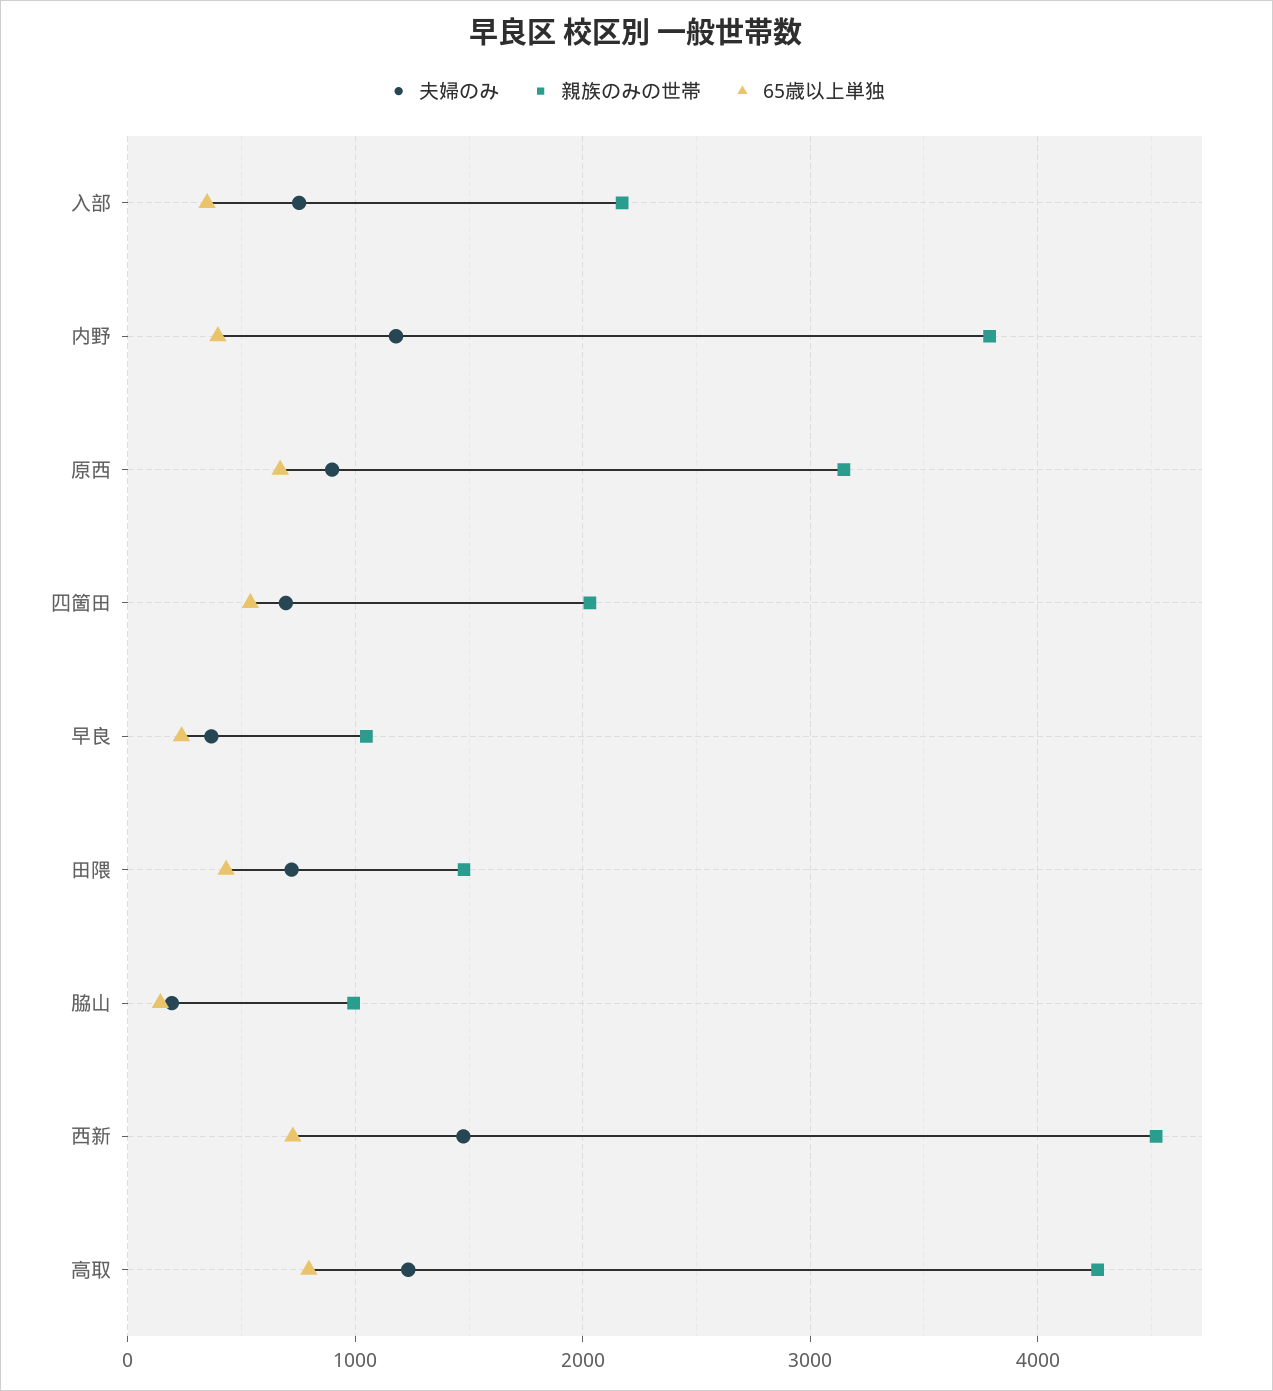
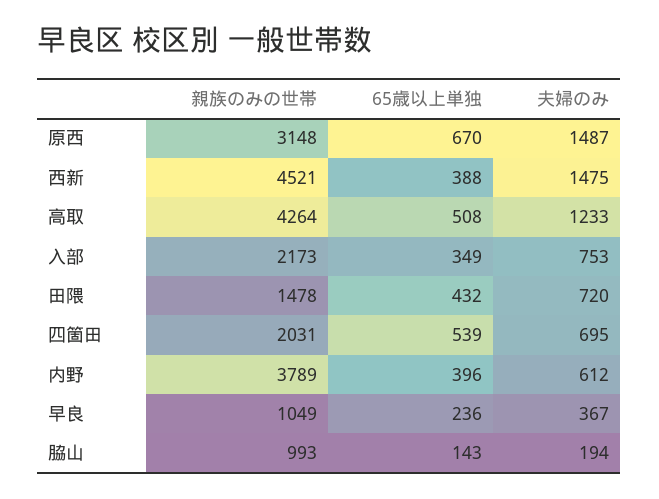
夫婦のみ, 内野: 1200 -> 612
夫婦のみ, 原西: 900 -> 1487
65歳以上単独, 西新: 700 -> 388
65歳以上単独, 高取: 800 -> 508

